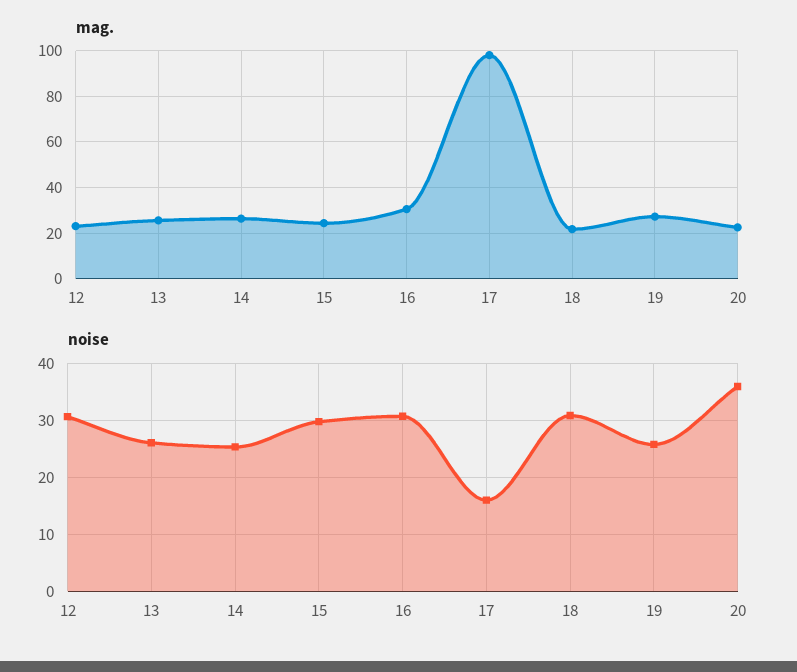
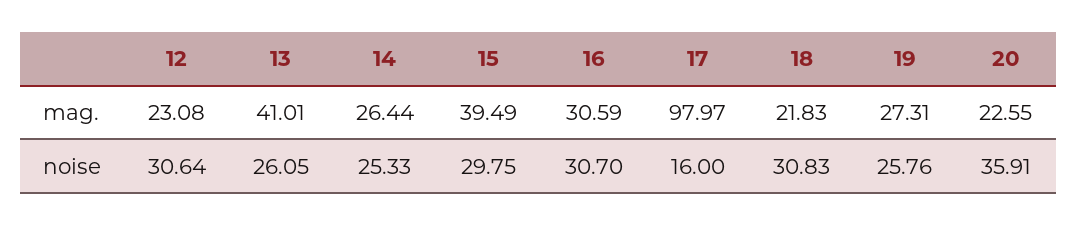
mag., 13: 25 -> 41.01
mag., 15: 25 -> 39.49

